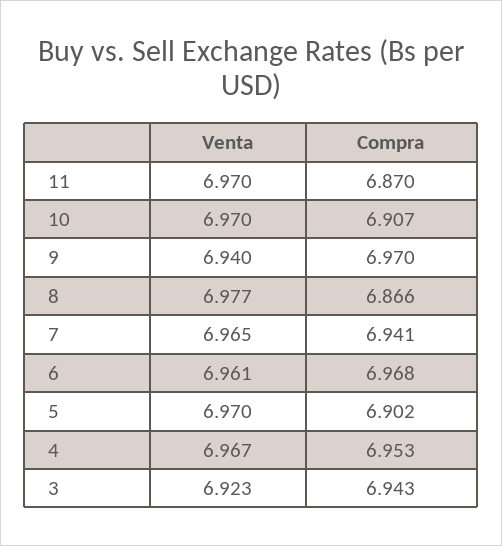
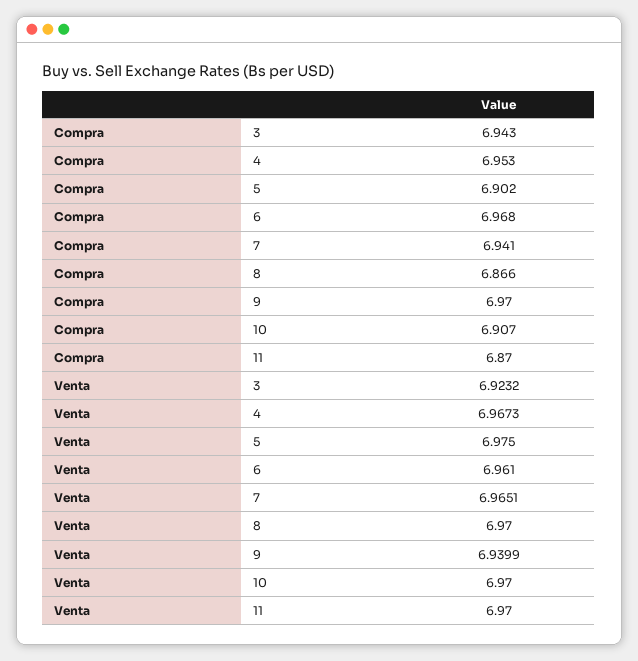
Venta, 8: 6.977 -> 6.97
Venta, 5: 6.97 -> 6.975

